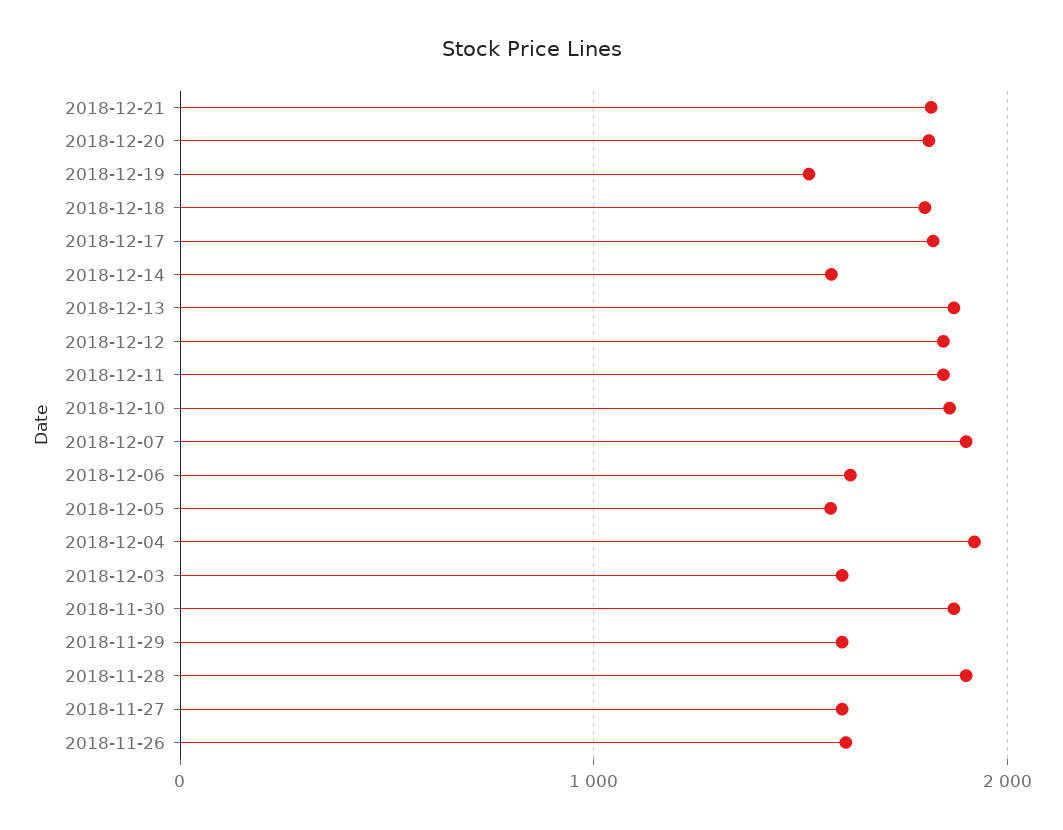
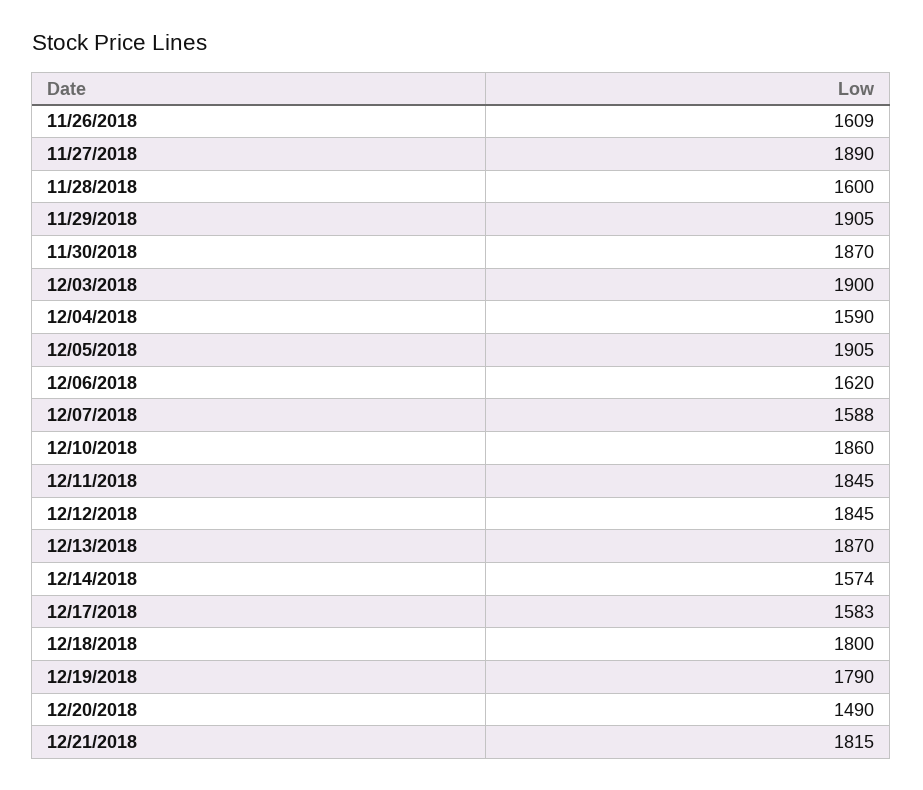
2018-12-20: 1800 -> 1490
2018-12-19: 1500 -> 1790
2018-12-17: 1800 -> 1583
2018-12-07: 1900 -> 1588
2018-12-05: 1600 -> 1905
2018-12-04: 1900 -> 1590
2018-12-03: 1600 -> 1900
2018-11-29: 1600 -> 1905
2018-11-28: 1900 -> 1600
2018-11-27: 1600 -> 1890

